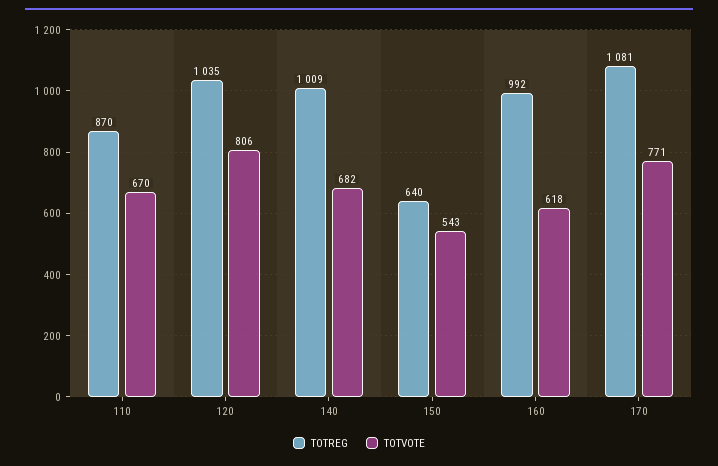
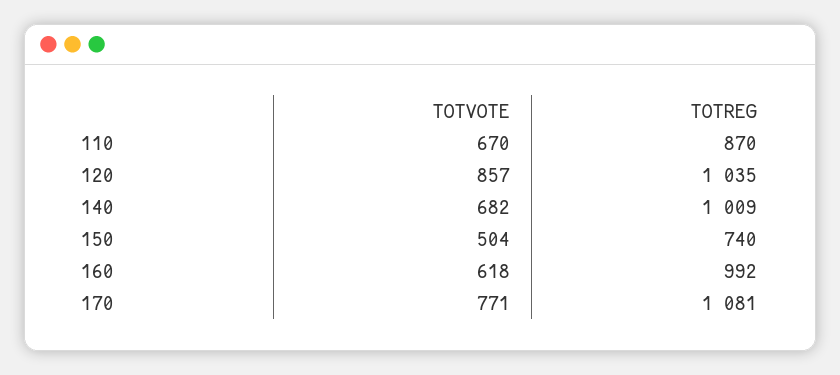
TOTVOTE, 120: 806 -> 857
TOTREG, 150: 640 -> 740
TOTVOTE, 150: 543 -> 504

